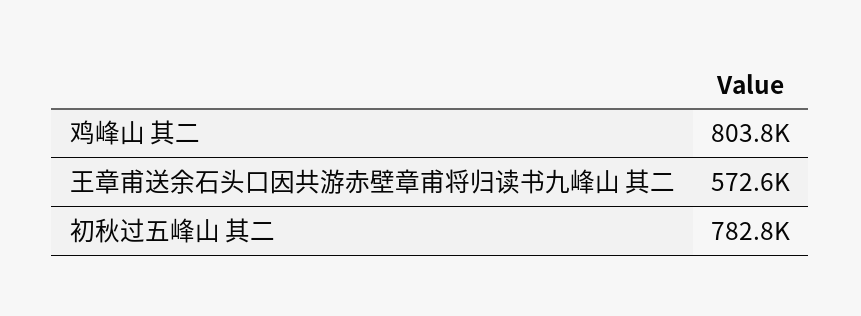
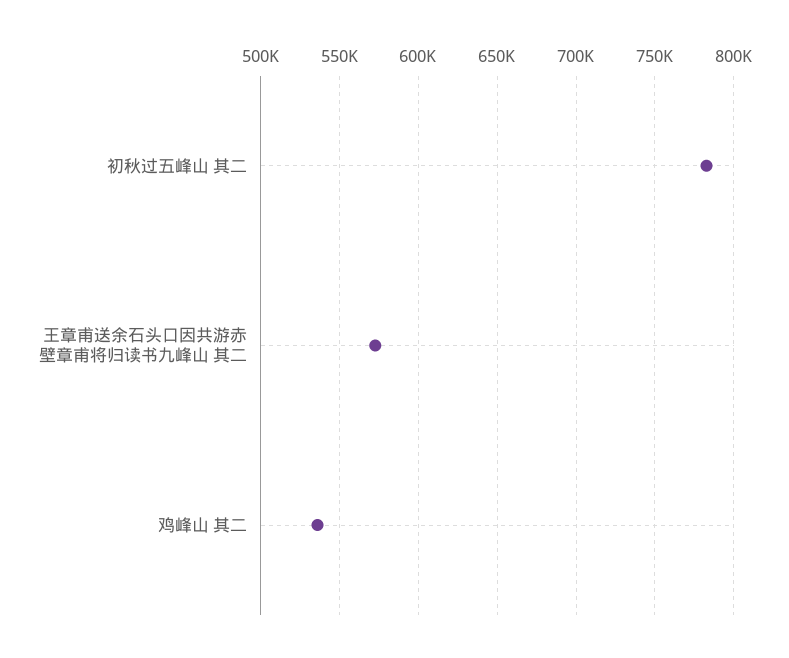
鸡峰山 其二: 803800 -> 535000

